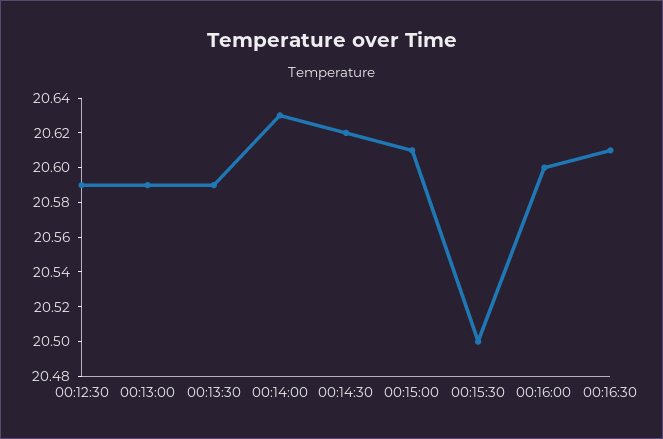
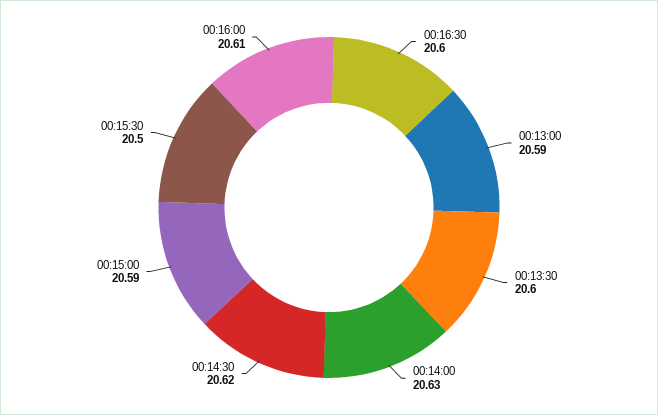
00:12:30: 20.59 -> none
00:13:30: 20.59 -> 20.6
00:15:00: 20.61 -> 20.59
00:16:00: 20.6 -> 20.61
00:16:30: 20.61 -> 20.6

